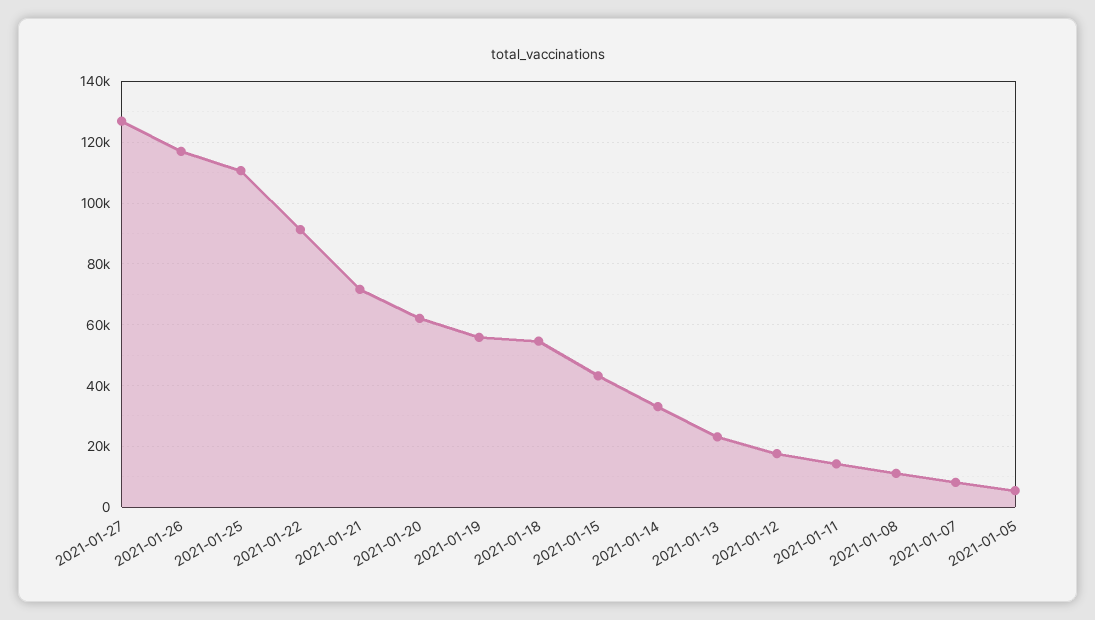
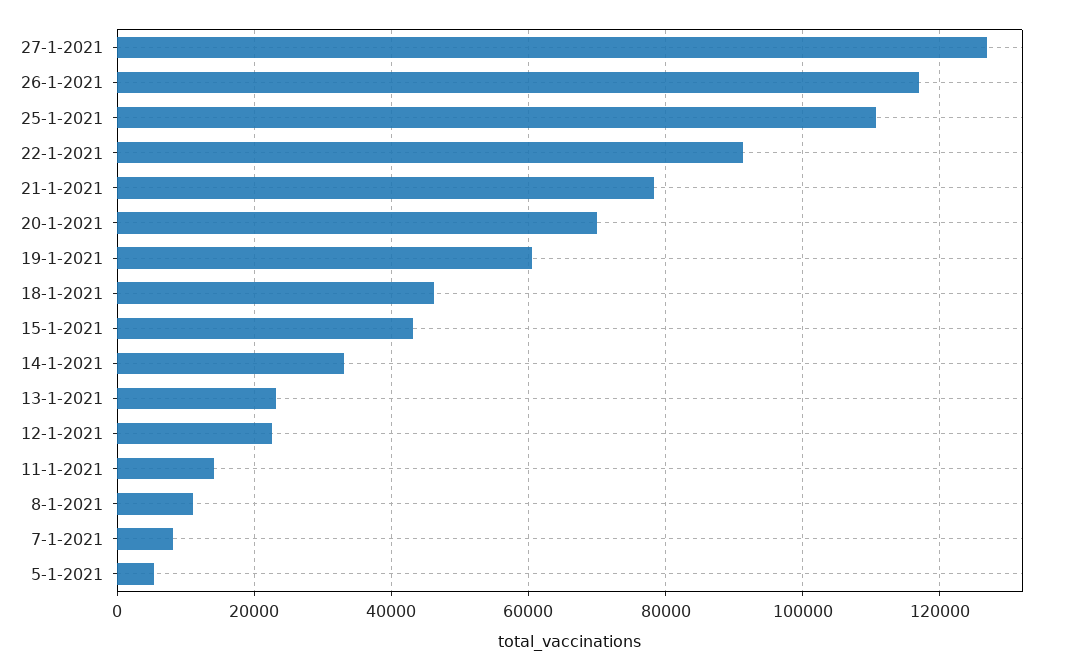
2021-01-21: 72000 -> 78000
2021-01-20: 62000 -> 70000
2021-01-19: 56000 -> 60000
2021-01-18: 54000 -> 46000
2021-01-12: 18000 -> 22000

